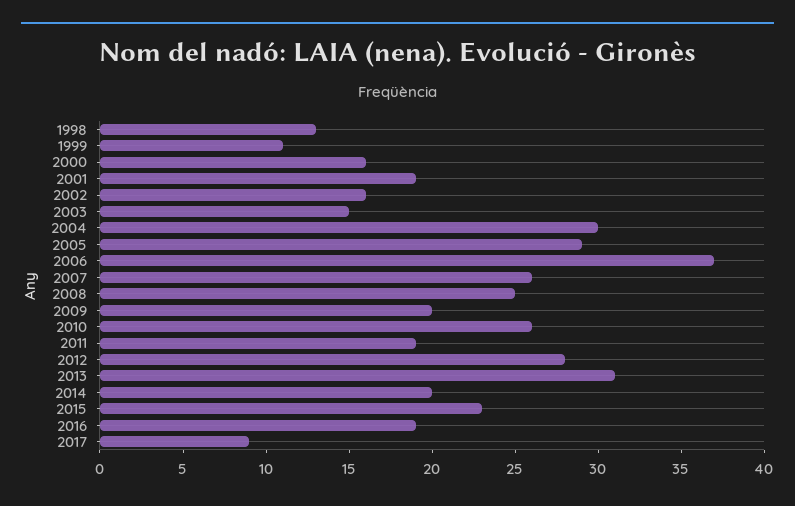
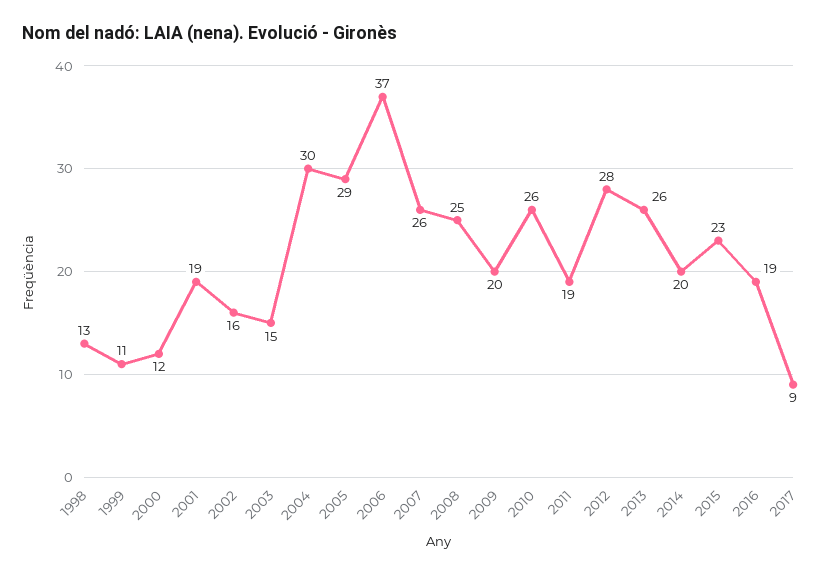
2000: 16 -> 12
2013: 31 -> 26

